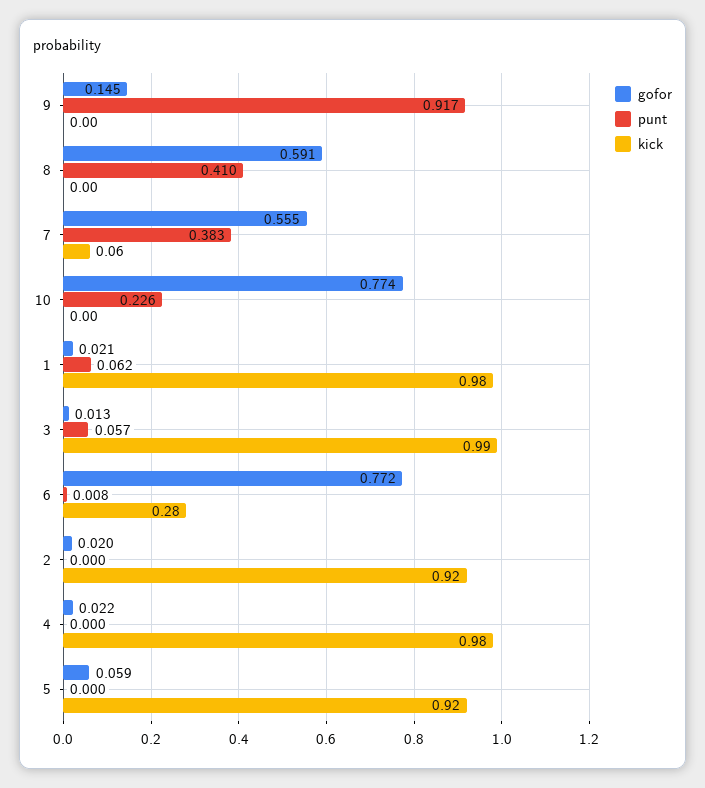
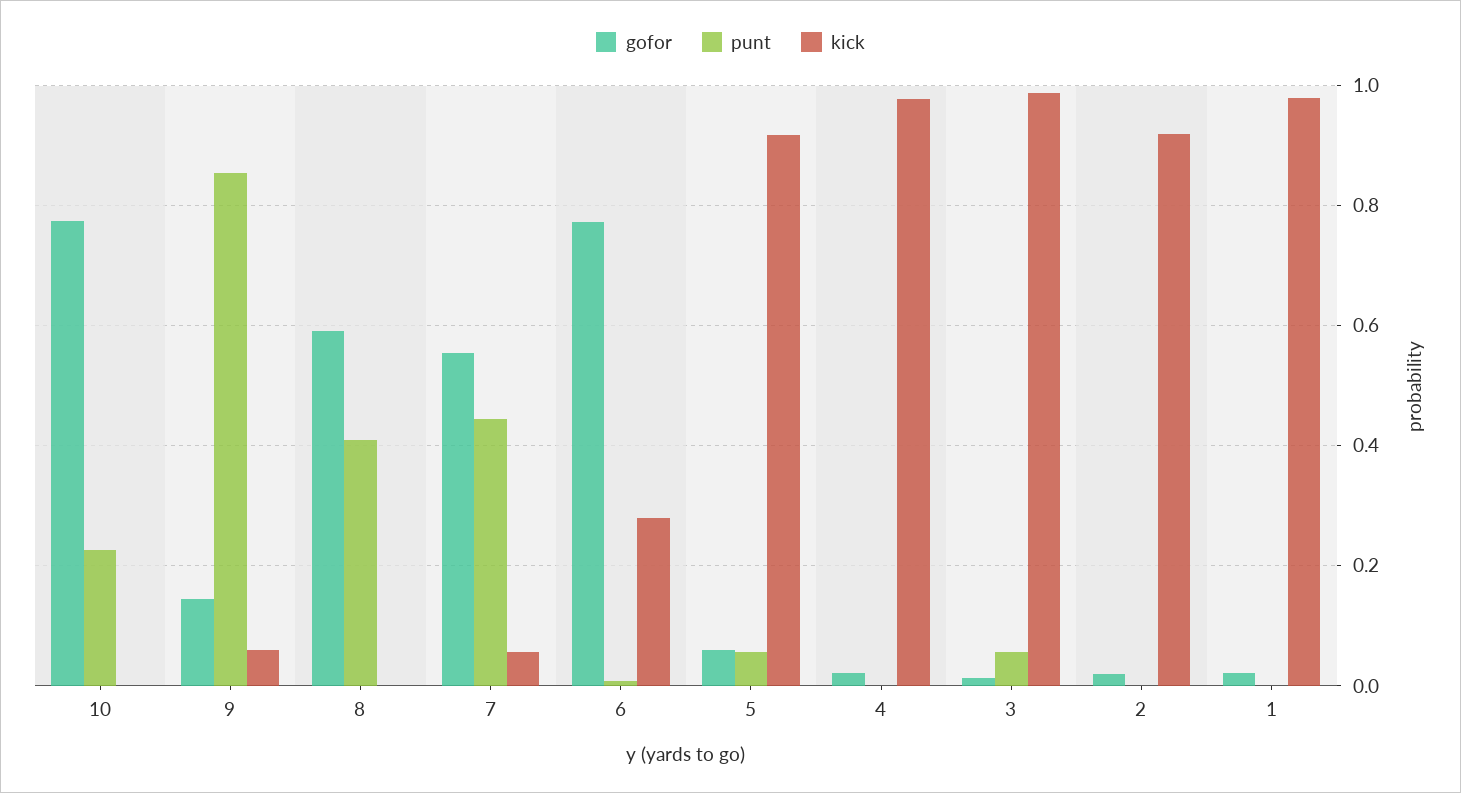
punt, 9: 0.917 -> 0.86
kick, 9: 0 -> 0.06
punt, 7: 0.383 -> 0.44
punt, 1: 0.062 -> 0
punt, 5: 0 -> 0.06

